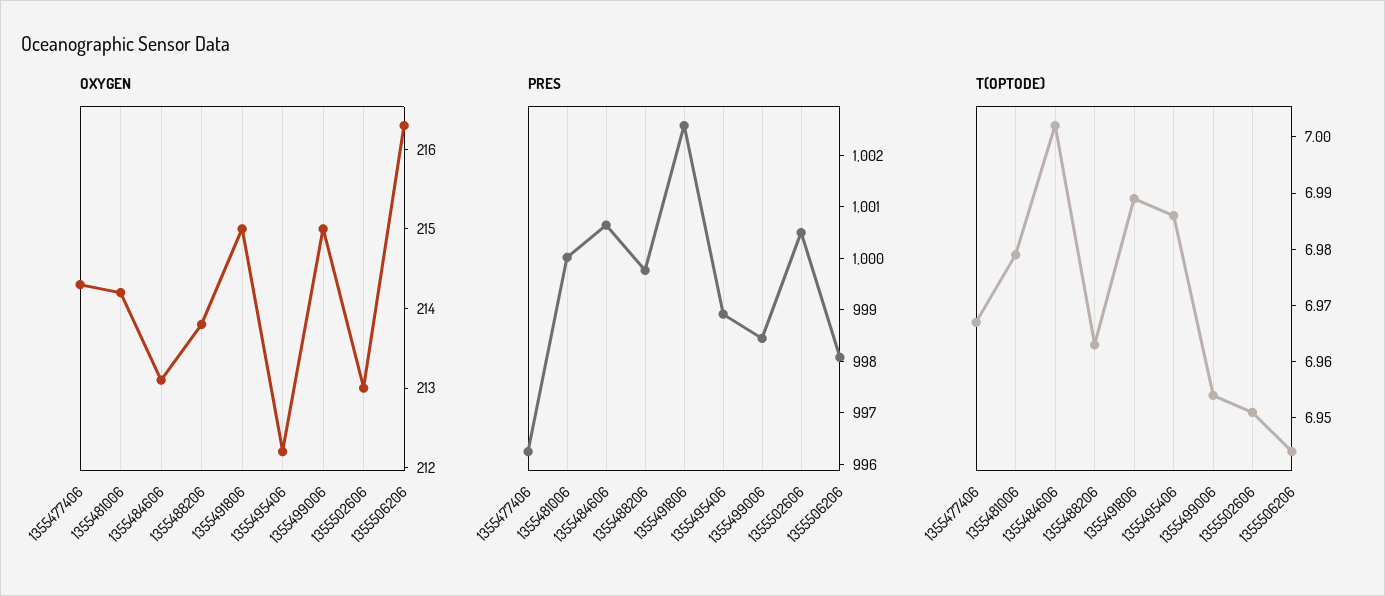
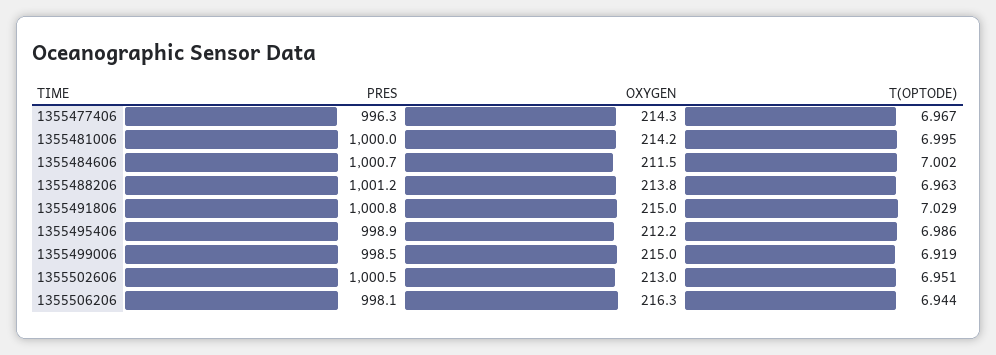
OXYGEN, 1355484606: 213 -> 211.5
PRES, 1355488206: 999.8 -> 1001.2
PRES, 1355491806: 1002.6 -> 1000.8
T(OPTODE), 1355481006: 6.98 -> 6.995
T(OPTODE), 1355491806: 6.99 -> 7.029
T(OPTODE), 1355499006: 6.955 -> 6.919

